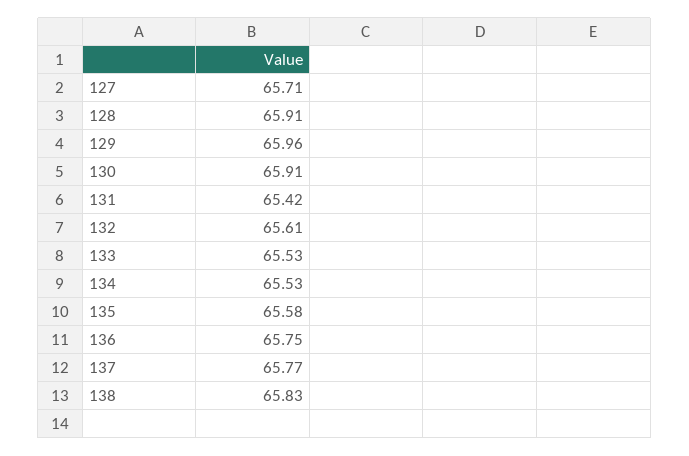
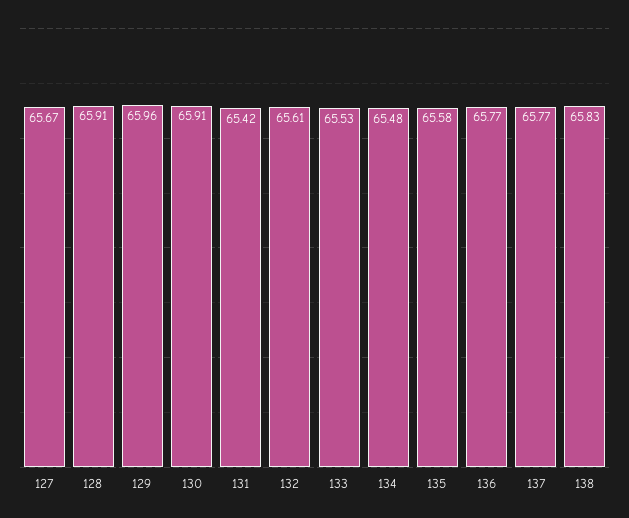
127: 65.71 -> 65.67
134: 65.53 -> 65.48
136: 65.75 -> 65.77

